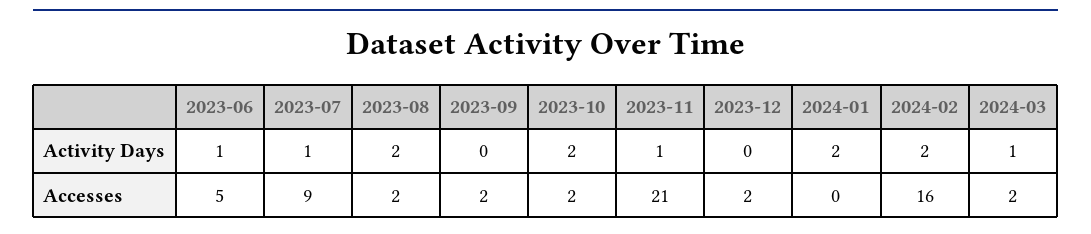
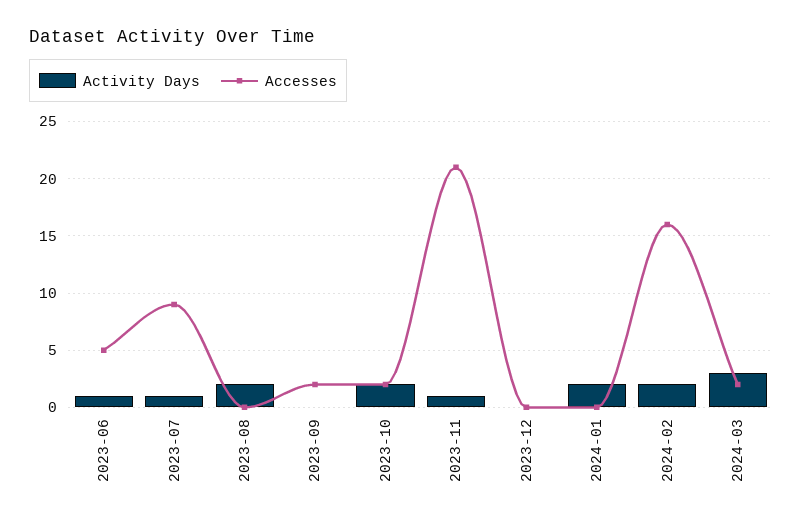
Activity Days, 2024-03: 1 -> 3
Accesses, 2023-08: 2 -> 0
Accesses, 2023-12: 2 -> 0

